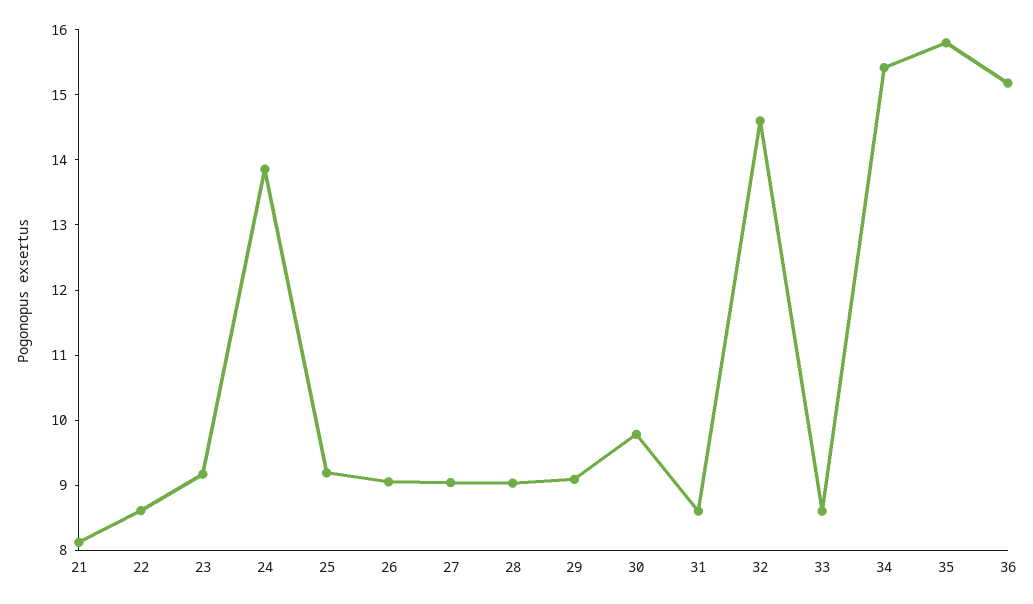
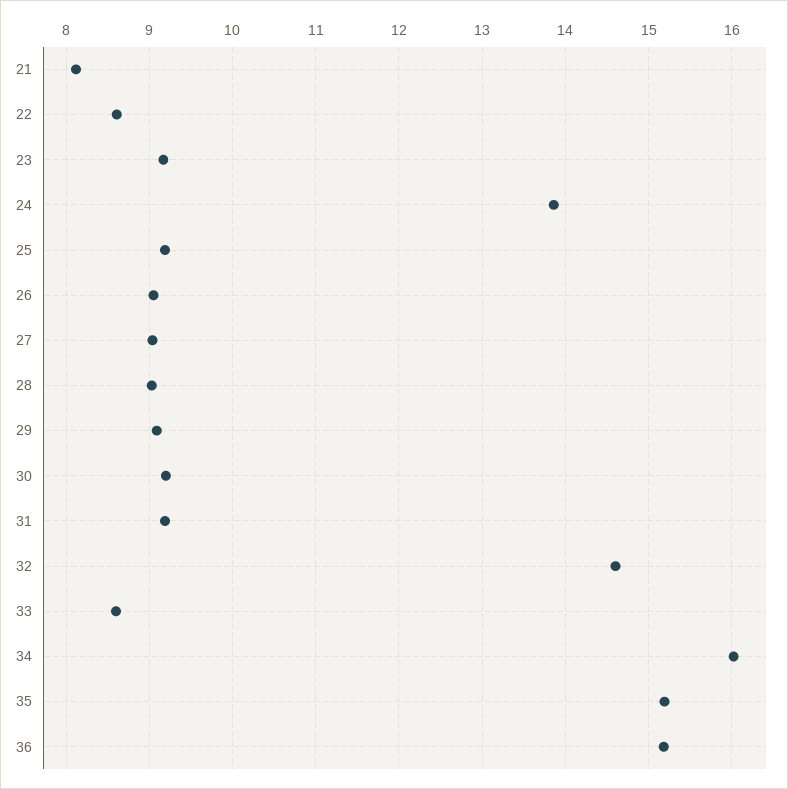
30: 9.8 -> 9.2
31: 8.6 -> 9.2
34: 15.4 -> 16
35: 15.8 -> 15.2

